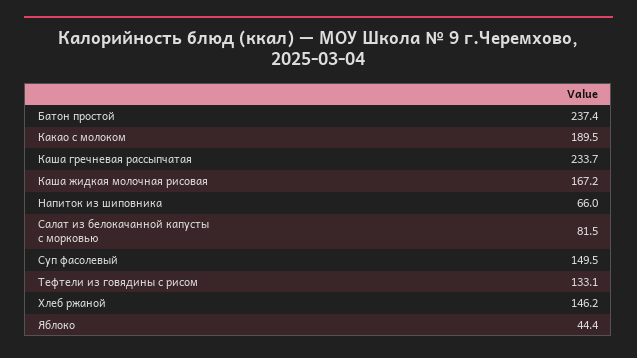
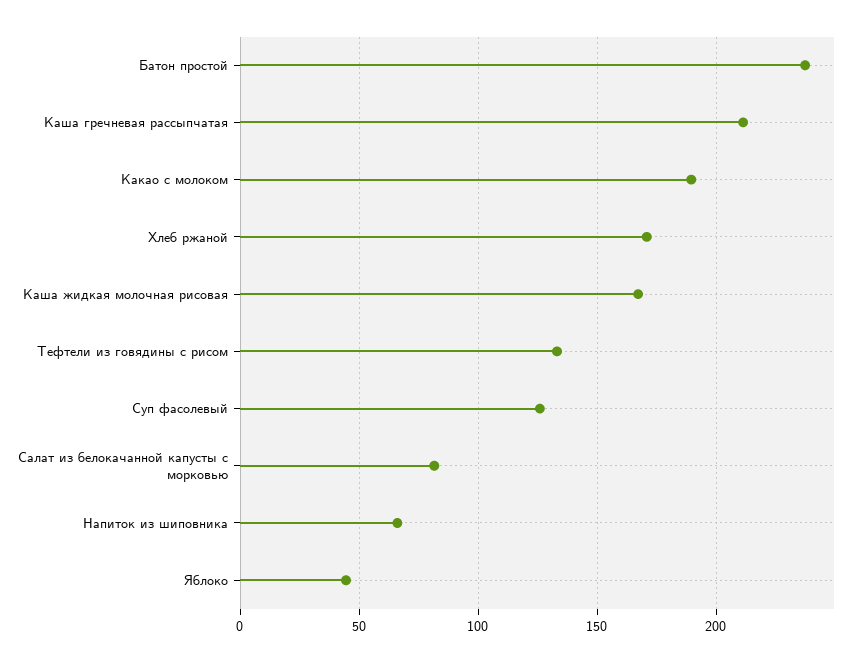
Каша гречневая рассыпчатая: 233.7 -> 210
Суп фасолевый: 149.5 -> 125
Хлеб ржаной: 146.2 -> 170

